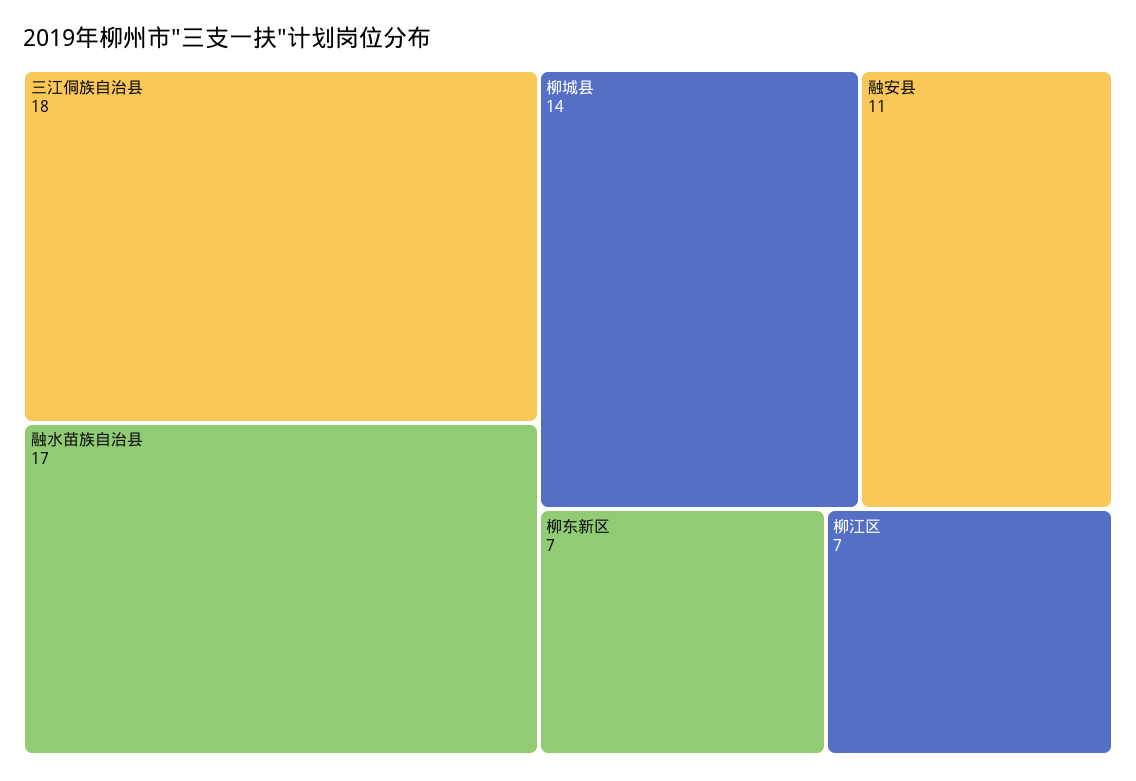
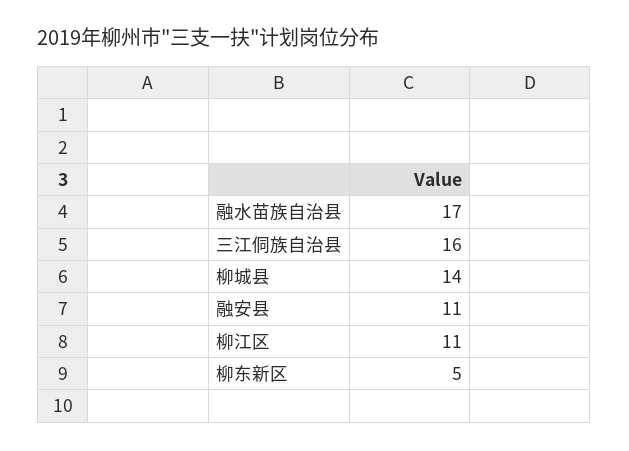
三江侗族自治县: 18 -> 16
柳东新区: 7 -> 5
柳江区: 7 -> 11

